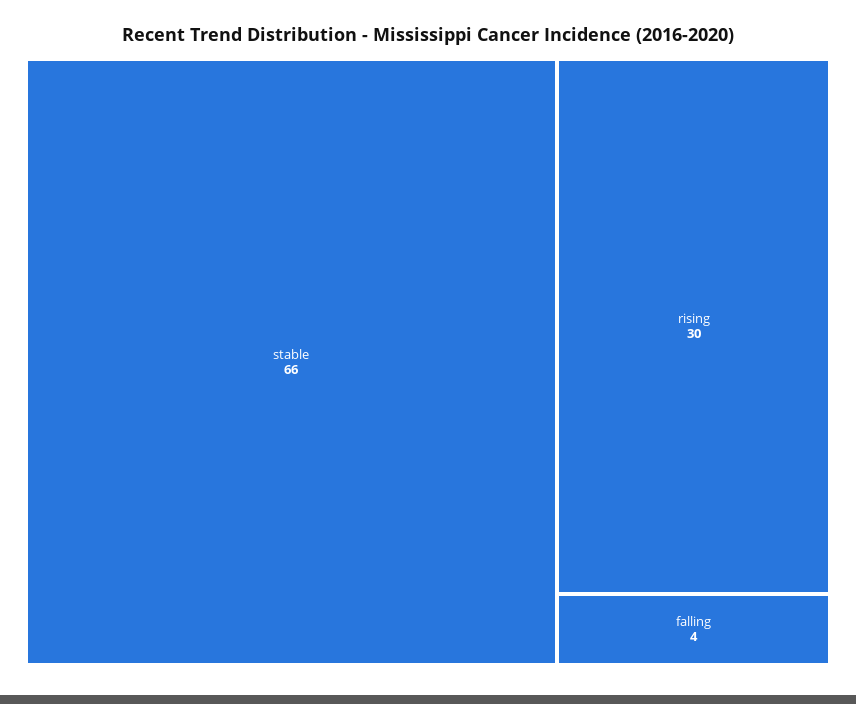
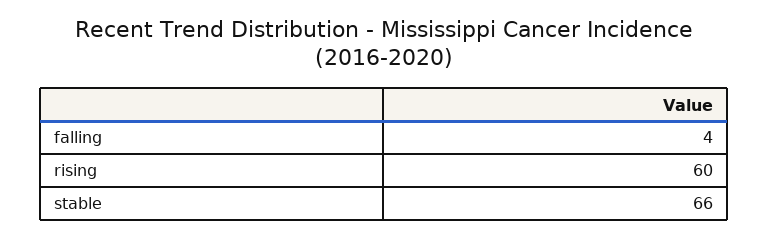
rising: 30 -> 60

